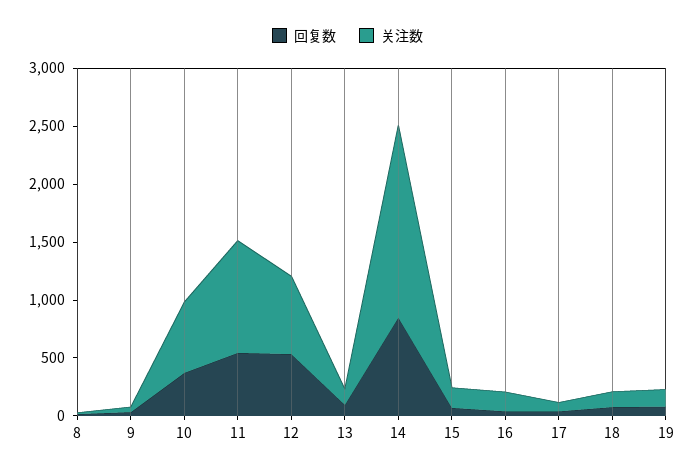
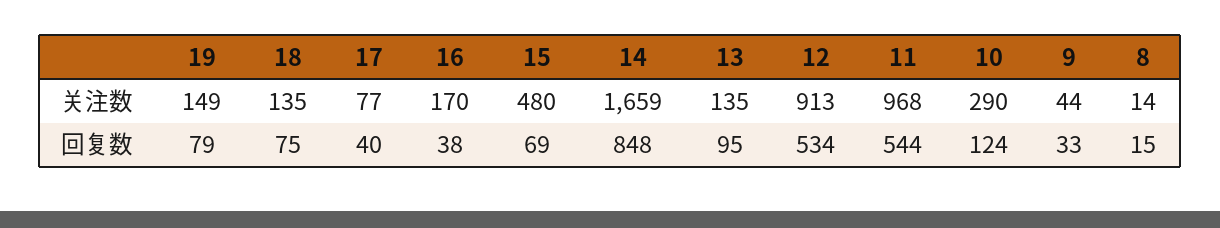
回复数, 10: 400 -> 124
关注数, 10: 600 -> 290
关注数, 12: 700 -> 913
关注数, 15: 200 -> 480

